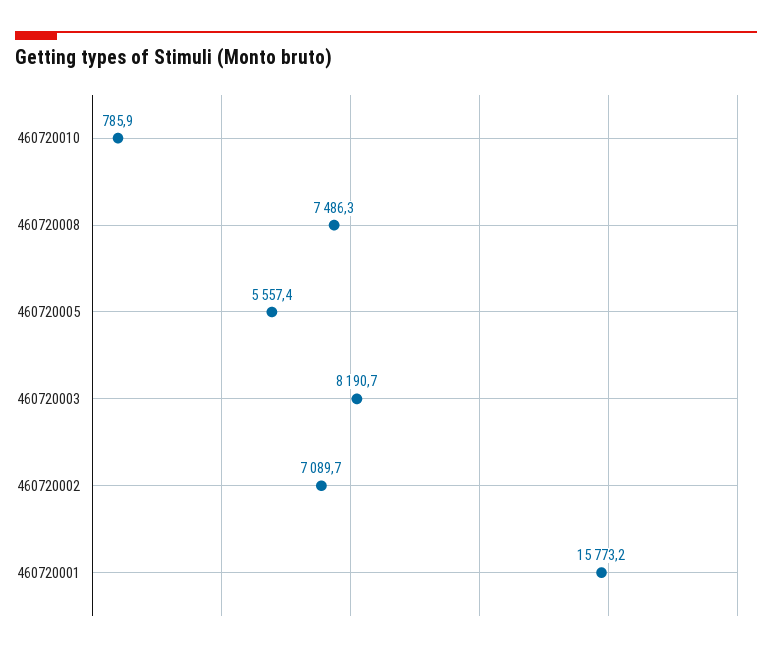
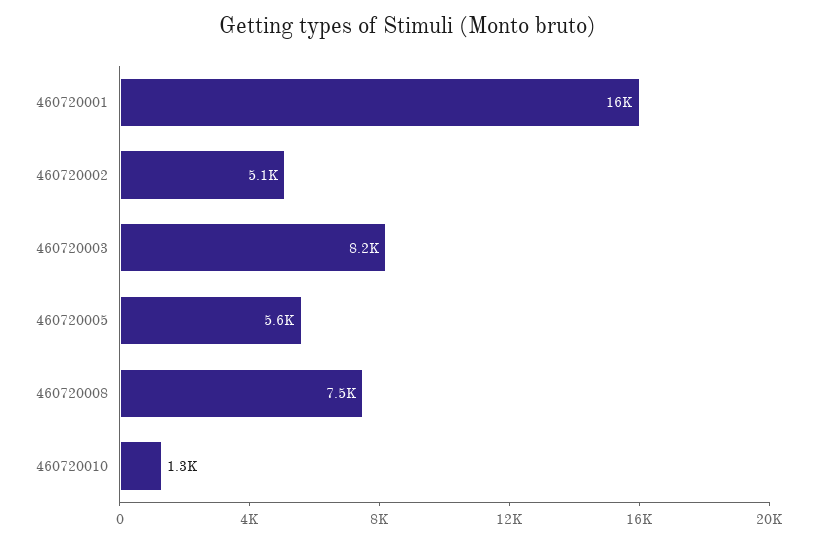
460720010: 785.9 -> 1300
460720002: 7089.7 -> 5100

